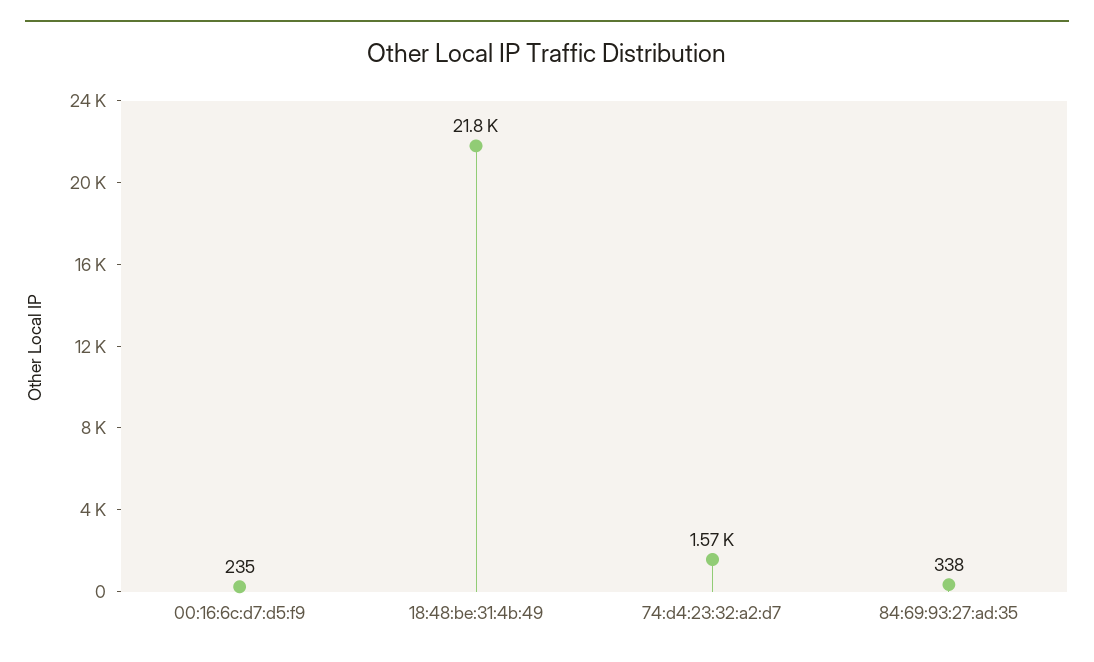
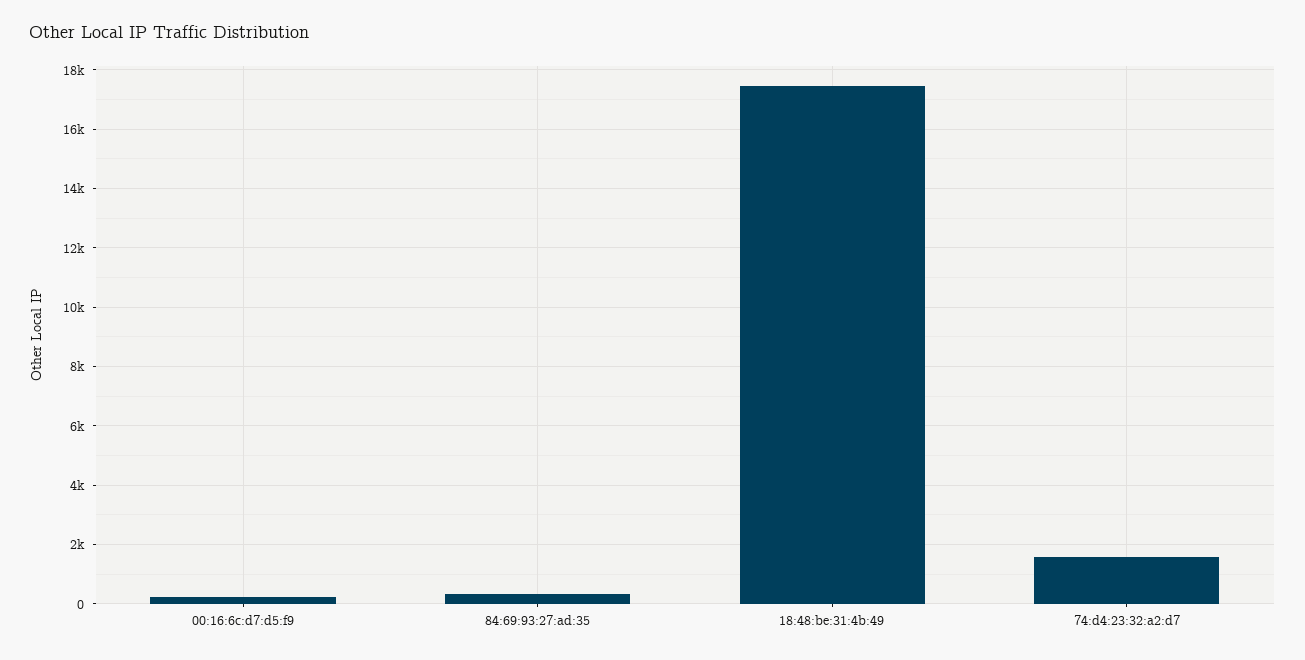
18:48:be:31:4b:49: 21800 -> 17500

